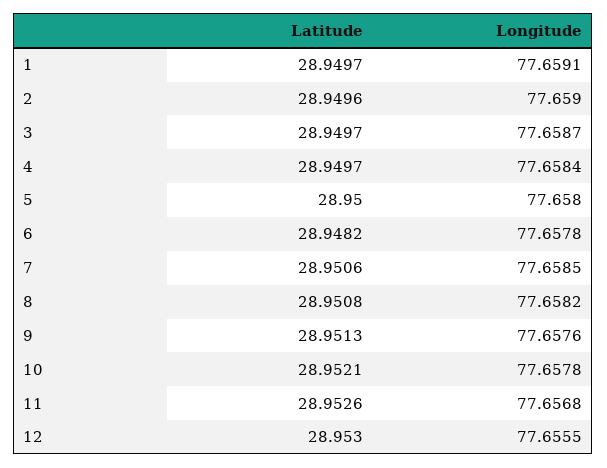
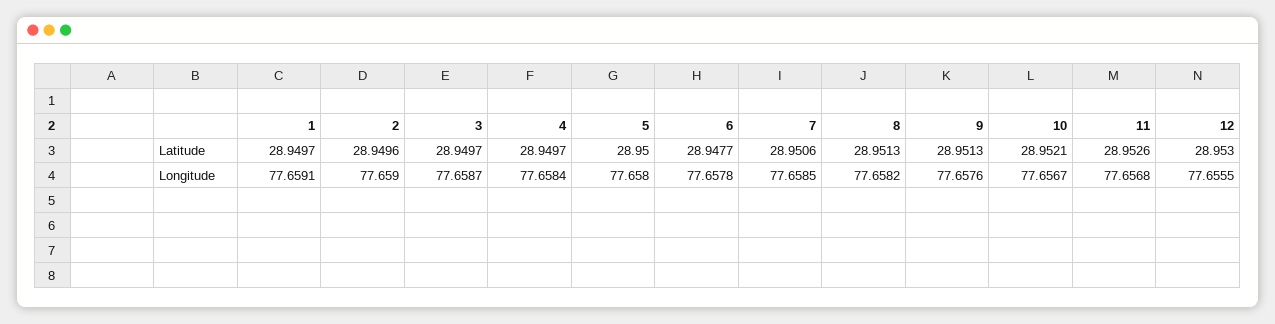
Latitude, 6: 28.9482 -> 28.9477
Latitude, 8: 28.9508 -> 28.9513
Longitude, 10: 77.6578 -> 77.6567

